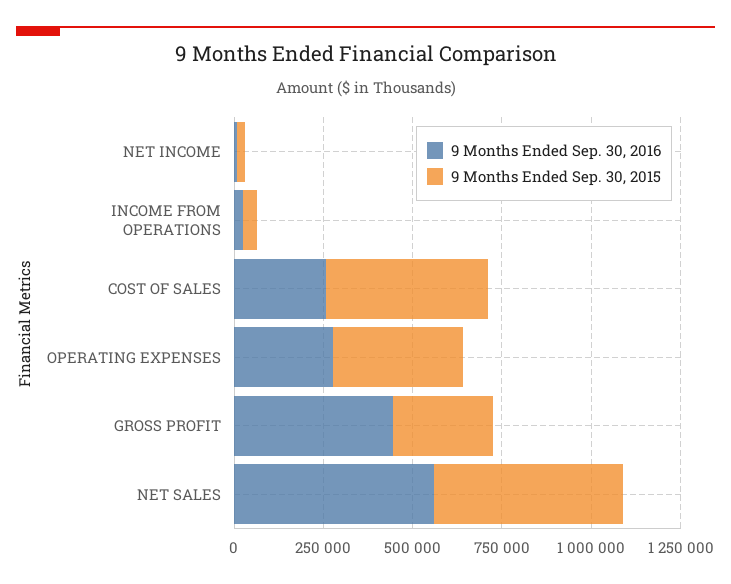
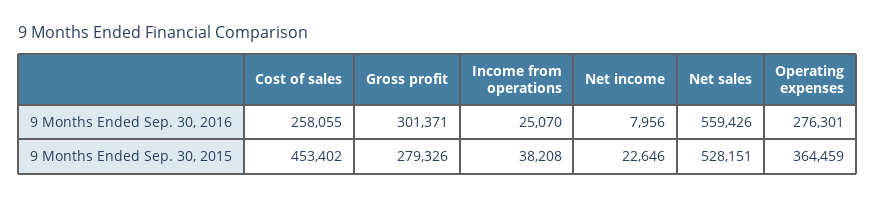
9 Months Ended Sep. 30, 2016, GROSS PROFIT: 450000 -> 301371

